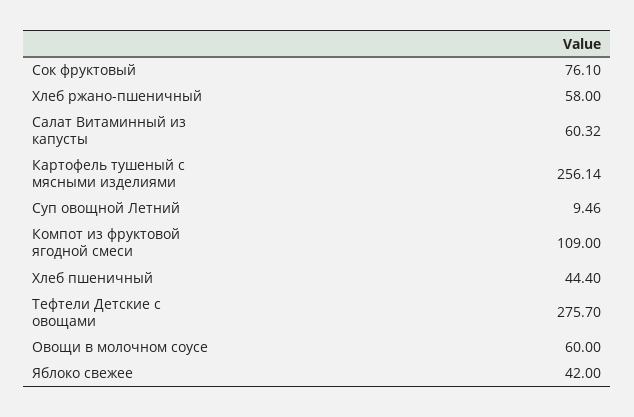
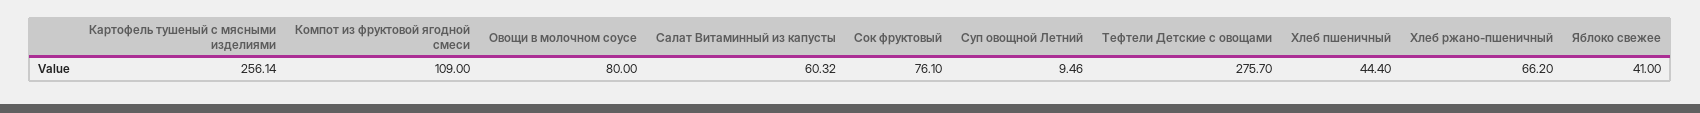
Хлеб ржано-пшеничный: 58 -> 66.2
Овощи в молочном соусе: 60 -> 80
Яблоко свежее: 42 -> 41

